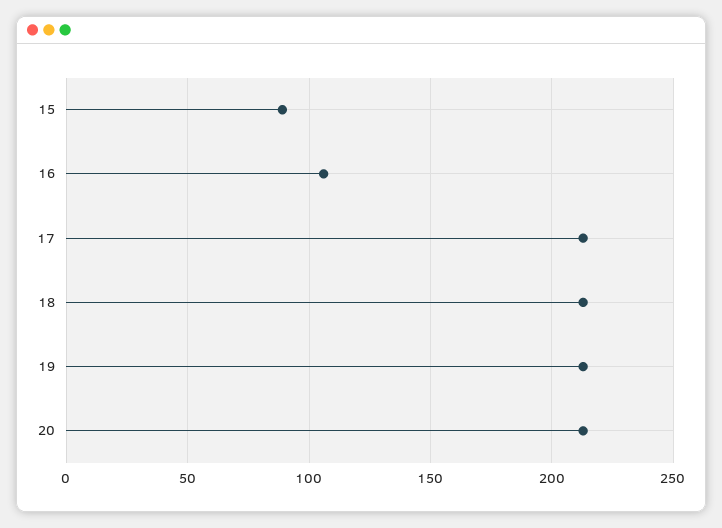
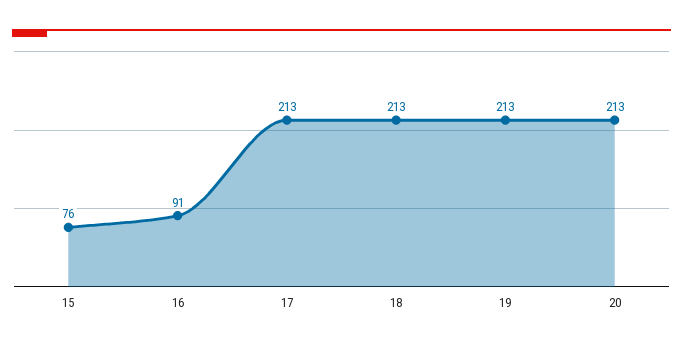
15: 90 -> 76
16: 105 -> 91

